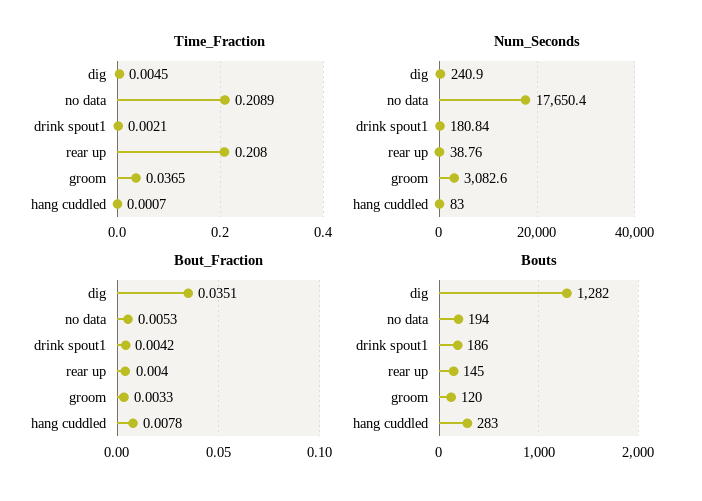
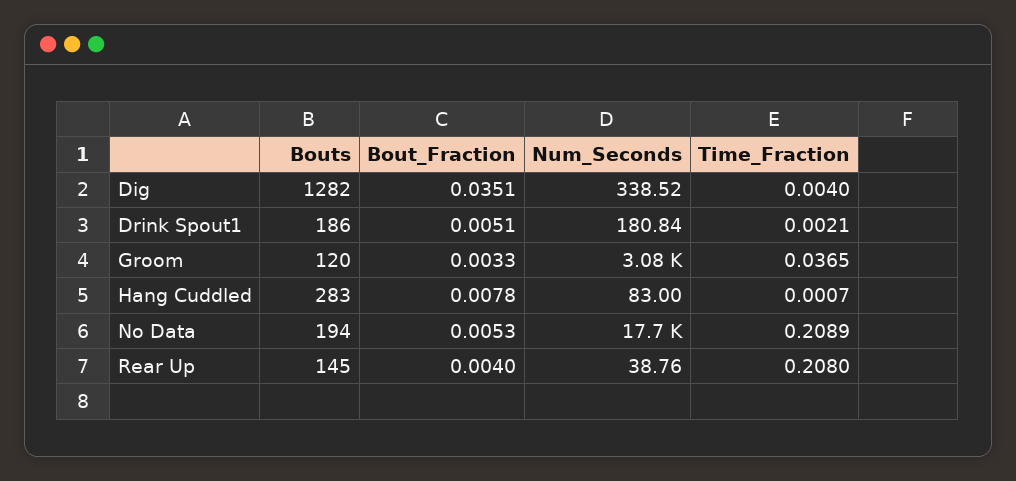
Time_Fraction, dig: 0.0045 -> 0.004
Num_Seconds, dig: 240.9 -> 338.52
Bout_Fraction, drink spout1: 0.0042 -> 0.0051

